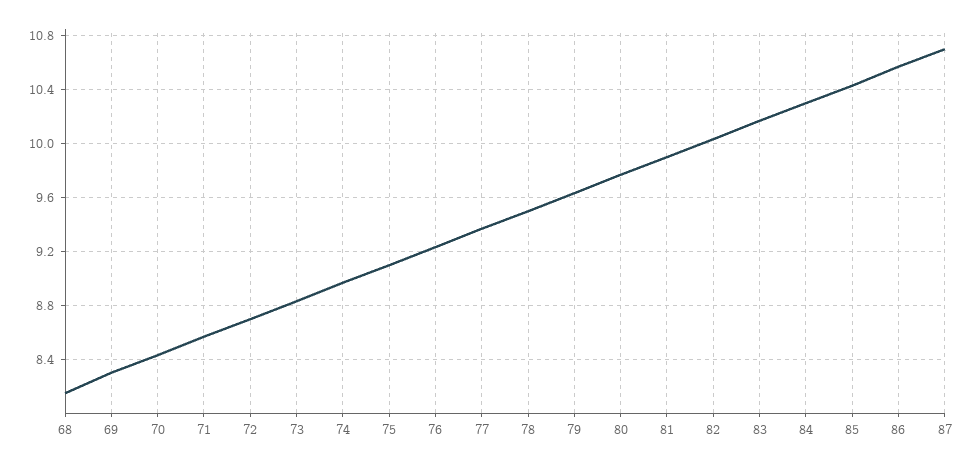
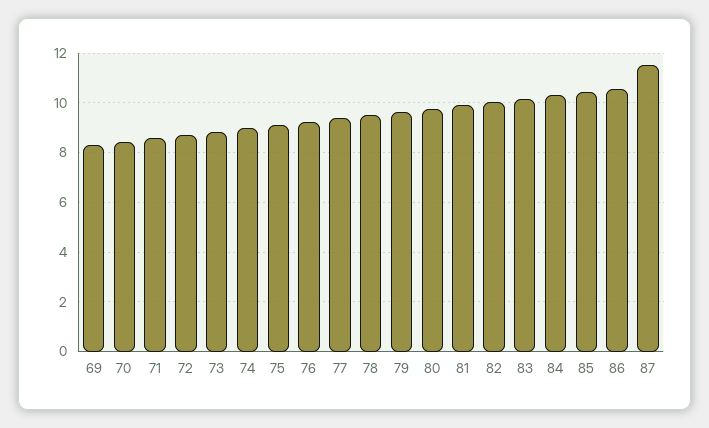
68: 8.15 -> none
87: 10.7 -> 11.5

